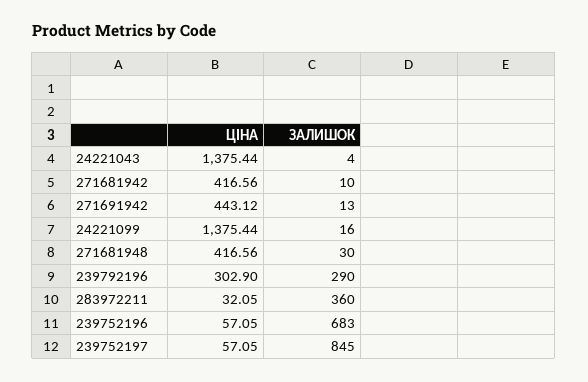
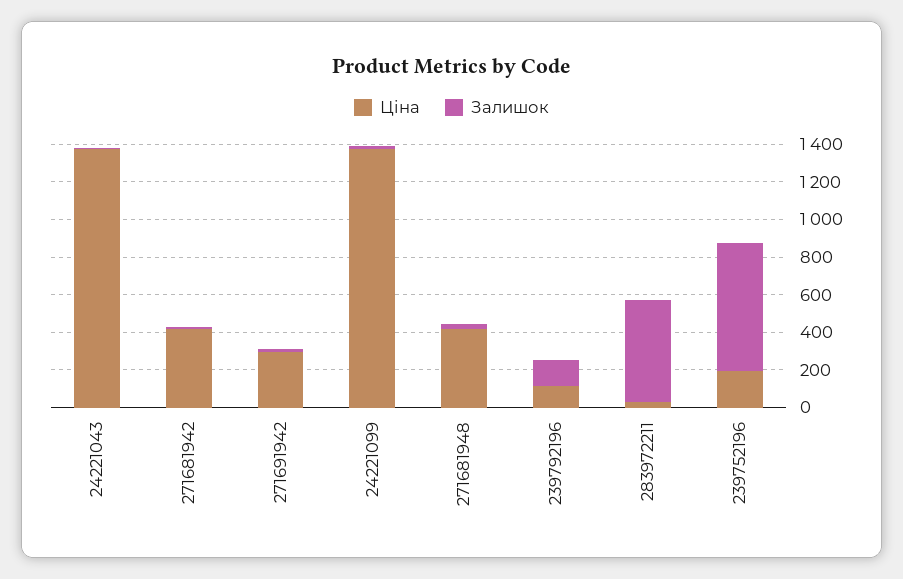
ЦІНА, 271691942: 443.12 -> 300
ЦІНА, 239792196: 302.9 -> 100
ЗАЛИШОК, 239792196: 290 -> 150
ЗАЛИШОК, 283972211: 360 -> 550
ЦІНА, 239752196: 57.05 -> 200
ЦІНА, 239752197: 57.05 -> none
ЗАЛИШОК, 239752197: 845 -> none

